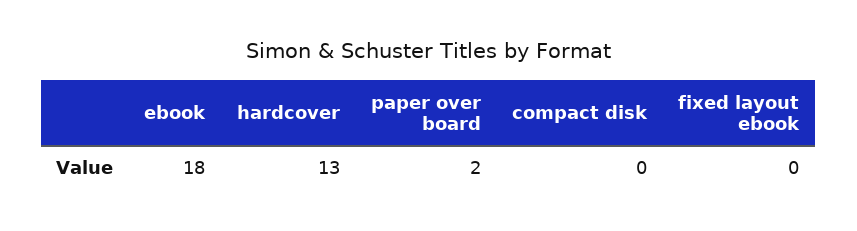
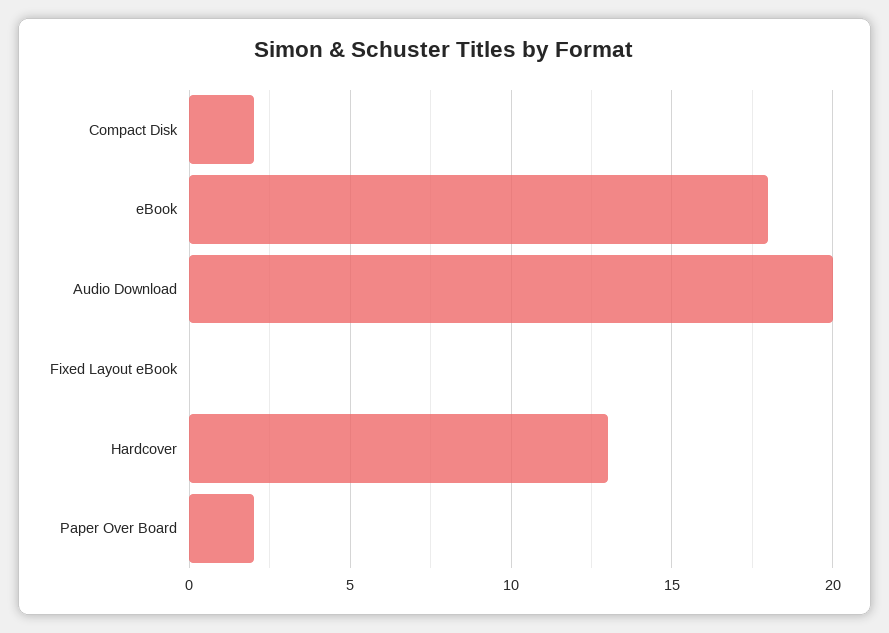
compact disk: 0 -> 2
Audio Download: none -> 20

